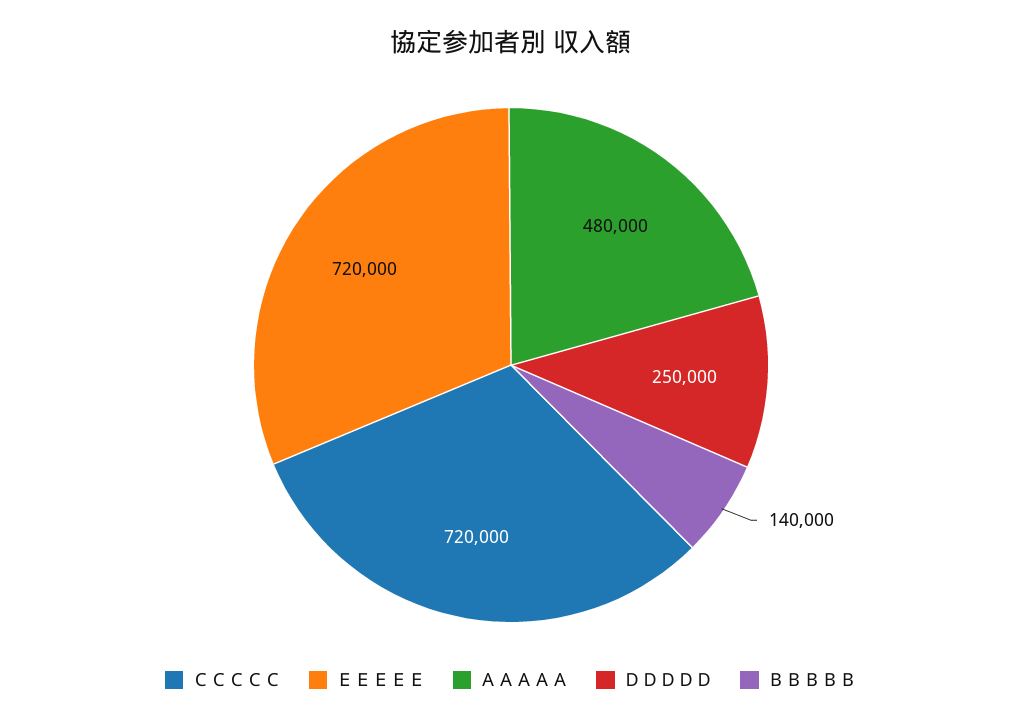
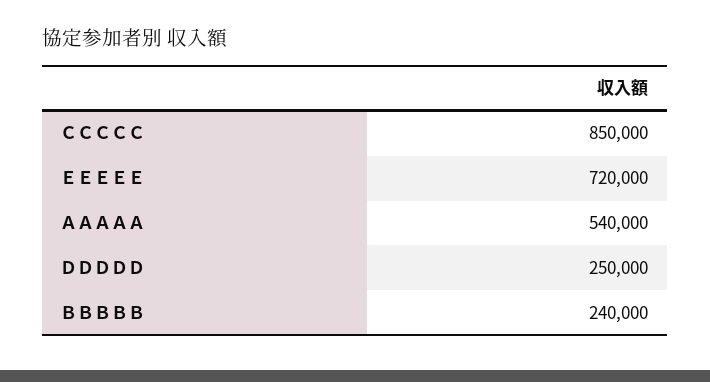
ＣＣＣＣＣ: 720000 -> 850000
ＡＡＡＡＡ: 480000 -> 540000
ＢＢＢＢＢ: 140000 -> 240000

